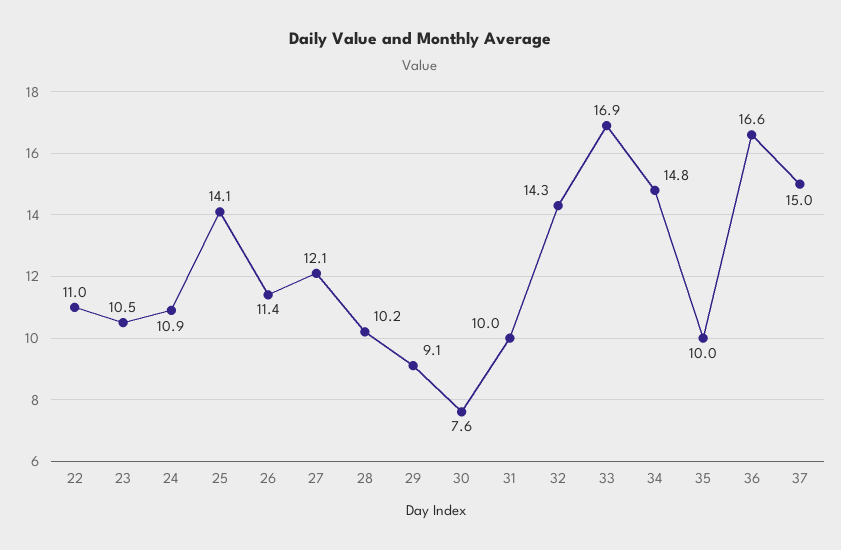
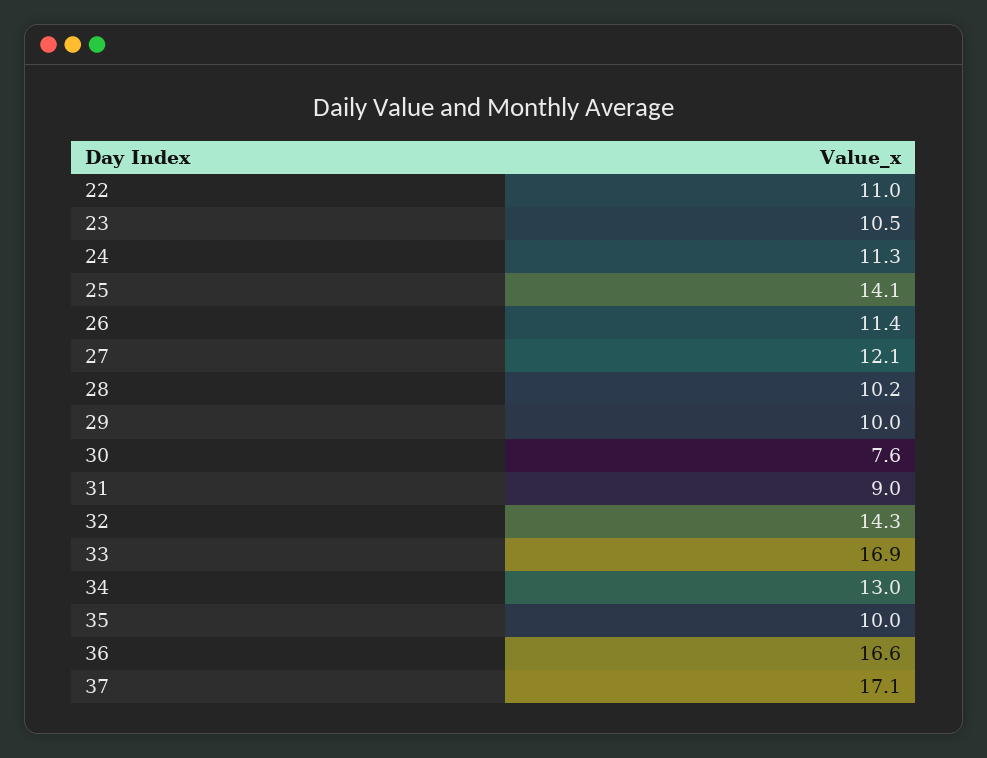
24: 10.9 -> 11.3
29: 9.1 -> 10
31: 10 -> 9
34: 14.8 -> 13
37: 15 -> 17.1

